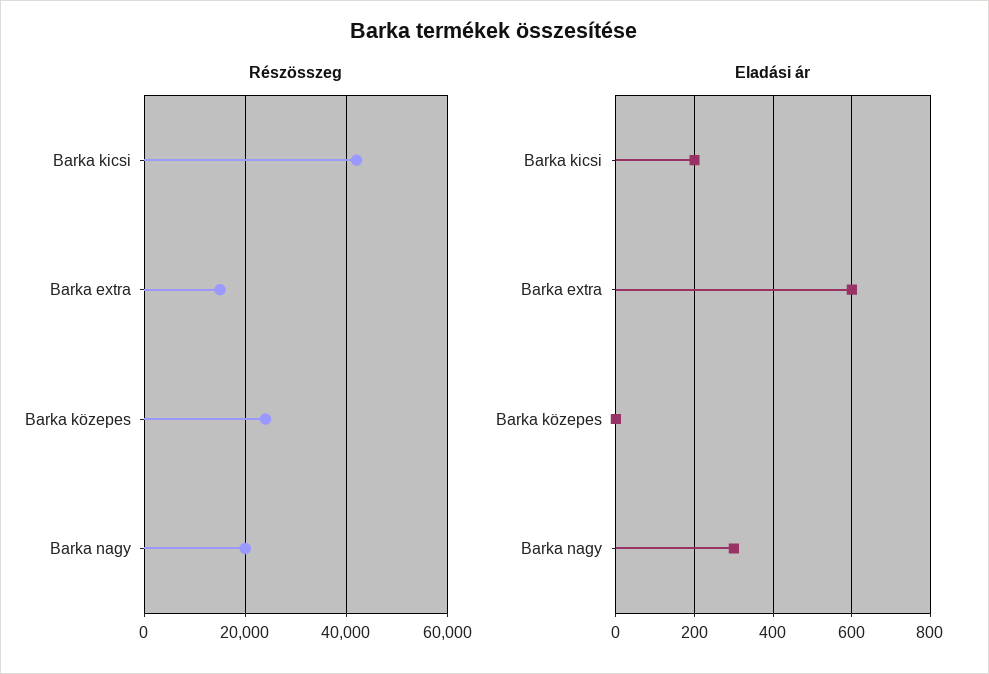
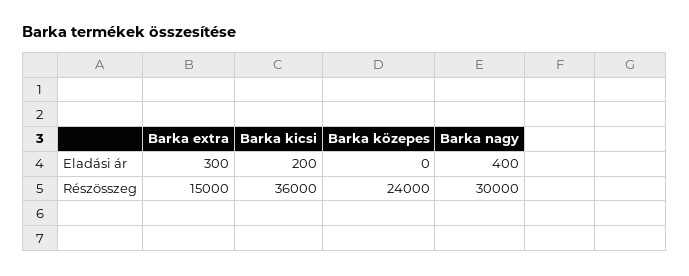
Részösszeg, Barka kicsi: 42000 -> 36000
Részösszeg, Barka nagy: 20000 -> 30000
Eladási ár, Barka extra: 600 -> 300
Eladási ár, Barka nagy: 300 -> 400

